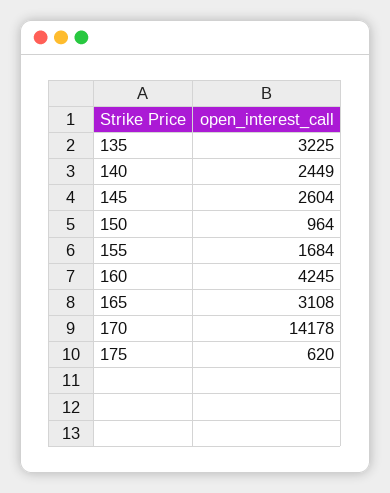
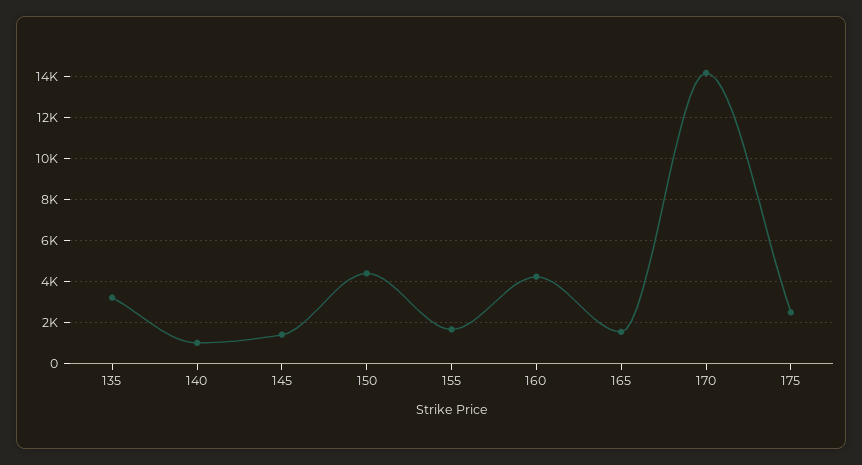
140: 2449 -> 1000
145: 2604 -> 1500
150: 964 -> 4500
165: 3108 -> 1500
175: 620 -> 2500

